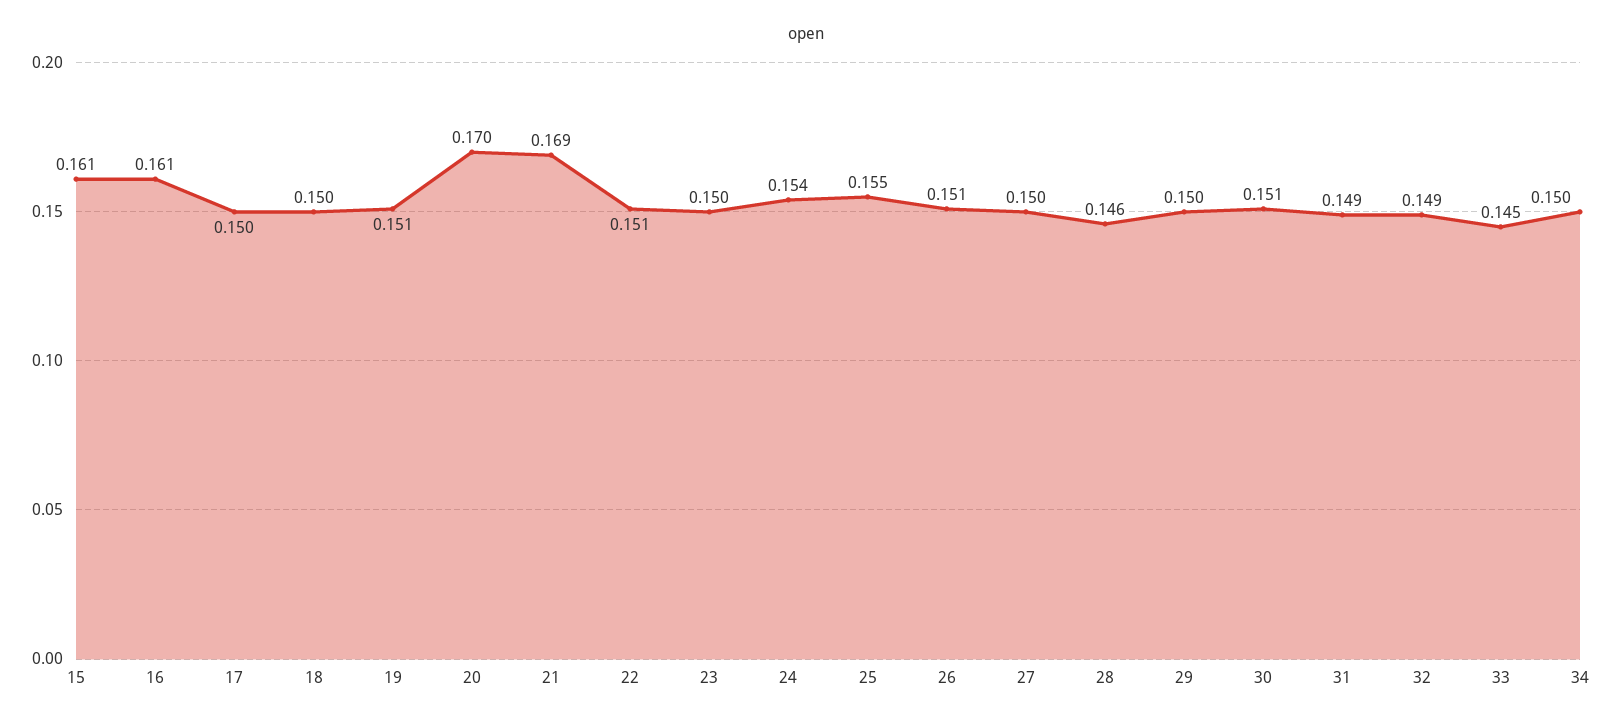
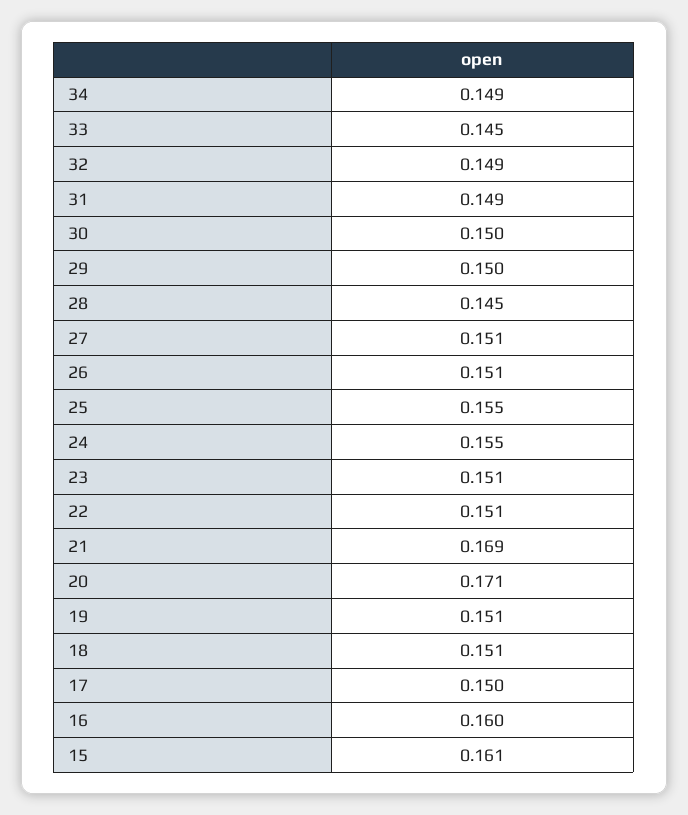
16: 0.161 -> 0.16
18: 0.15 -> 0.151
20: 0.17 -> 0.171
23: 0.15 -> 0.151
24: 0.154 -> 0.155
27: 0.15 -> 0.151
28: 0.146 -> 0.145
30: 0.151 -> 0.15
34: 0.15 -> 0.149

